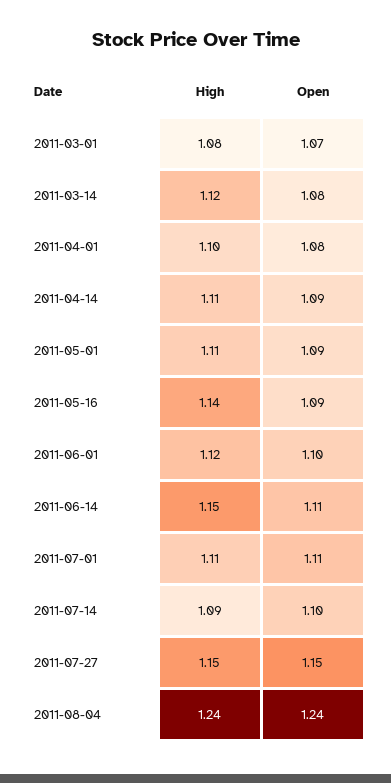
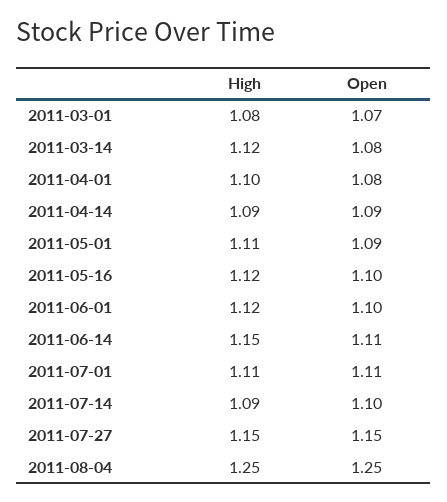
High, 2011-04-14: 1.11 -> 1.09
High, 2011-05-16: 1.14 -> 1.12
Open, 2011-05-16: 1.09 -> 1.1
High, 2011-08-04: 1.24 -> 1.25
Open, 2011-08-04: 1.24 -> 1.25

